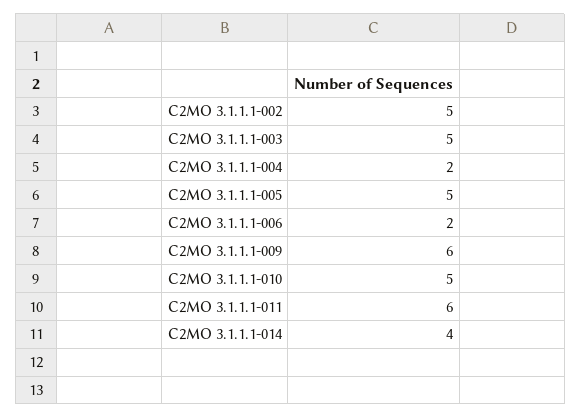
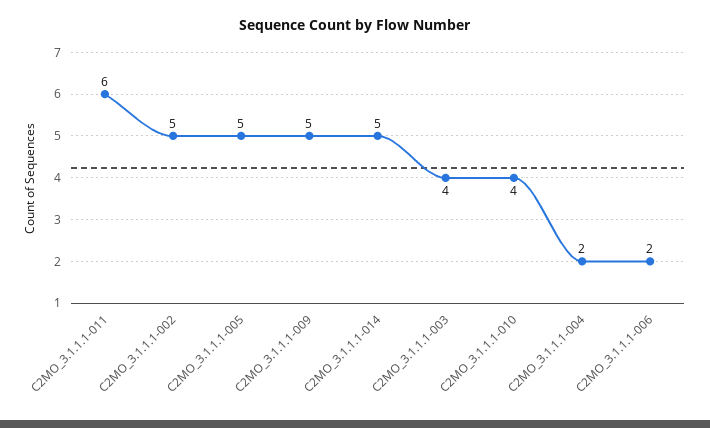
C2MO 3.1.1.1-003: 5 -> 4
C2MO 3.1.1.1-009: 6 -> 5
C2MO 3.1.1.1-010: 5 -> 4
C2MO 3.1.1.1-014: 4 -> 5

